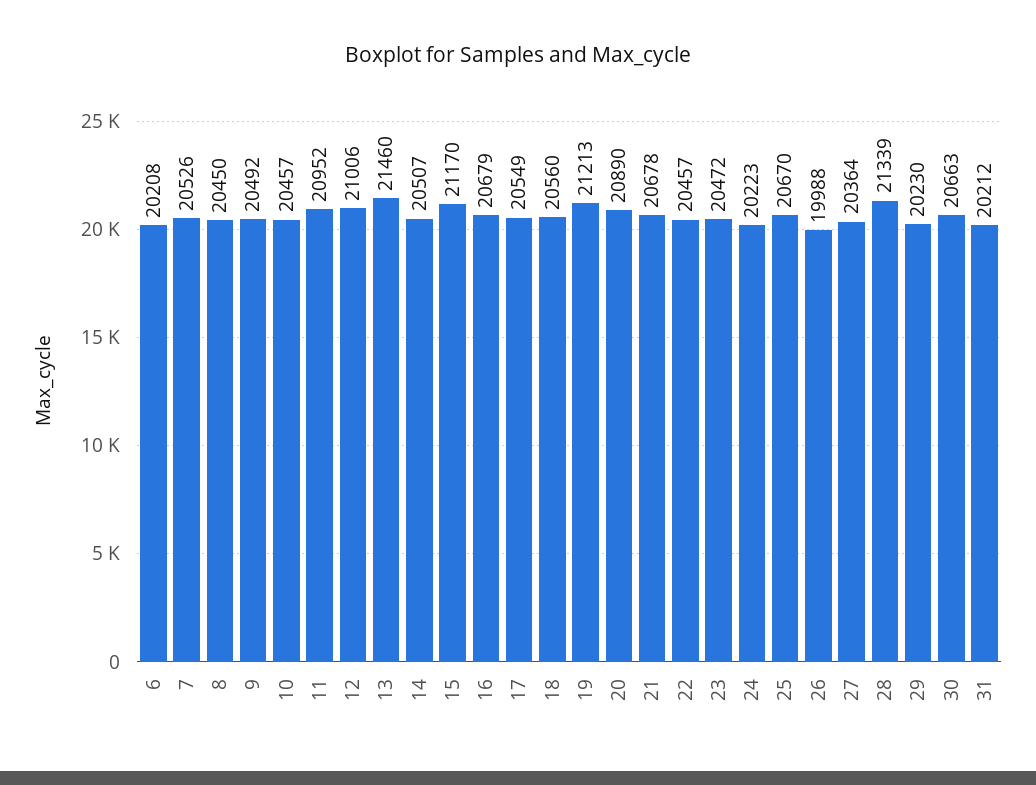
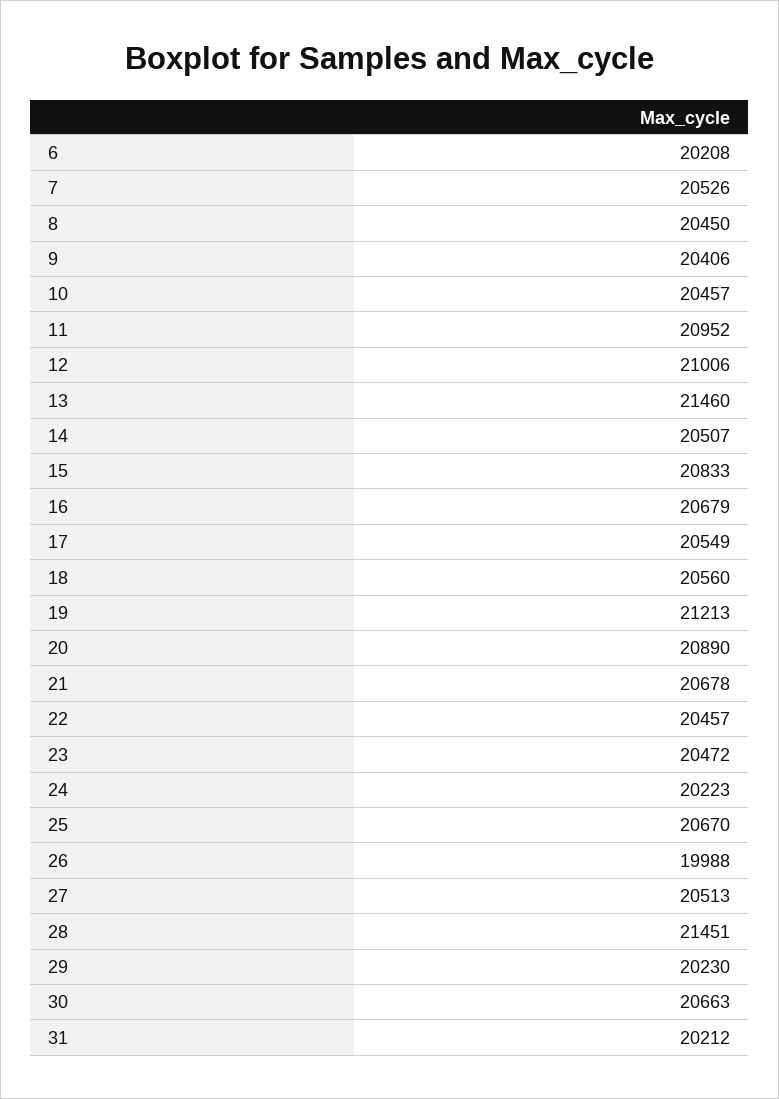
9: 20492 -> 20406
15: 21170 -> 20833
27: 20364 -> 20513
28: 21339 -> 21451

